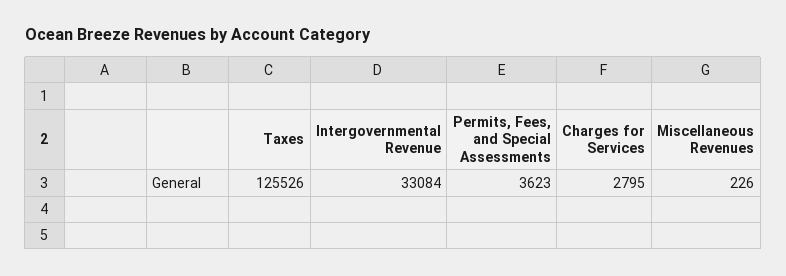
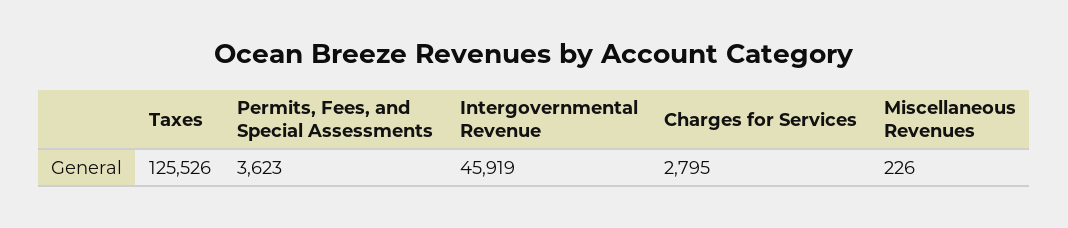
Intergovernmental Revenue: 33084 -> 45919

